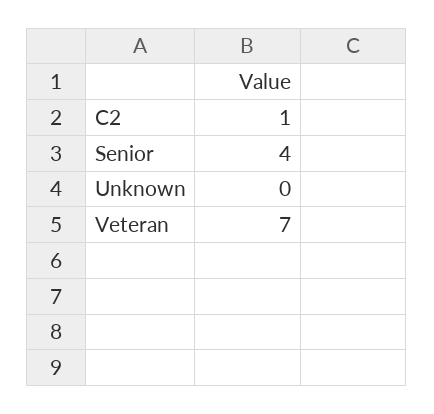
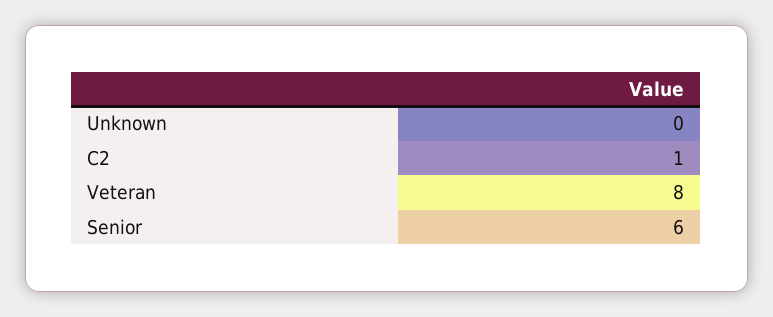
Senior: 4 -> 6
Veteran: 7 -> 8

